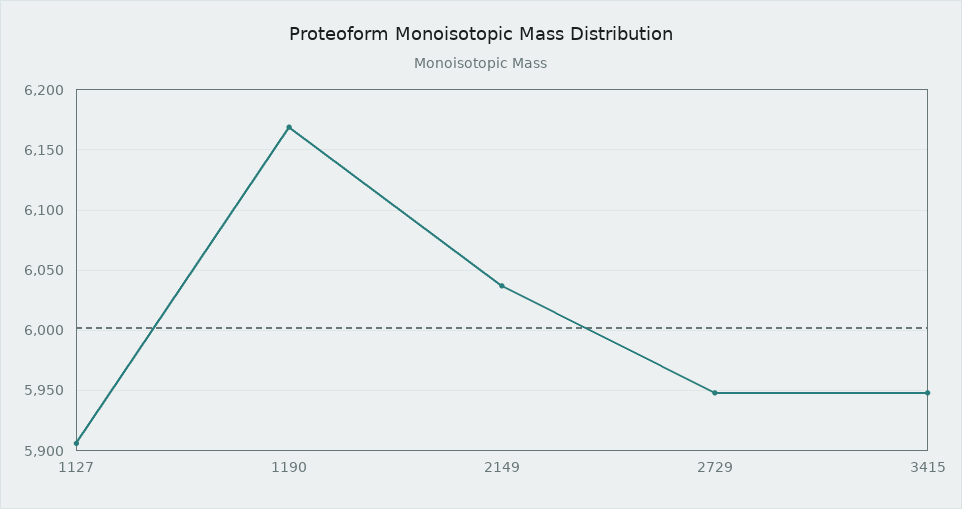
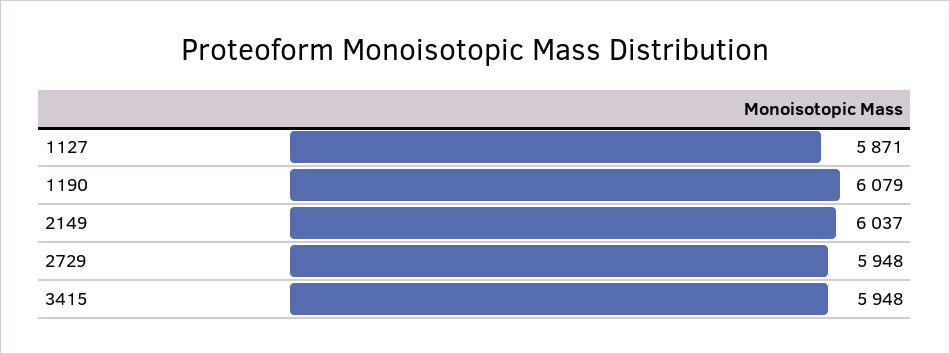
1127: 5905 -> 5871
1190: 6170 -> 6079

